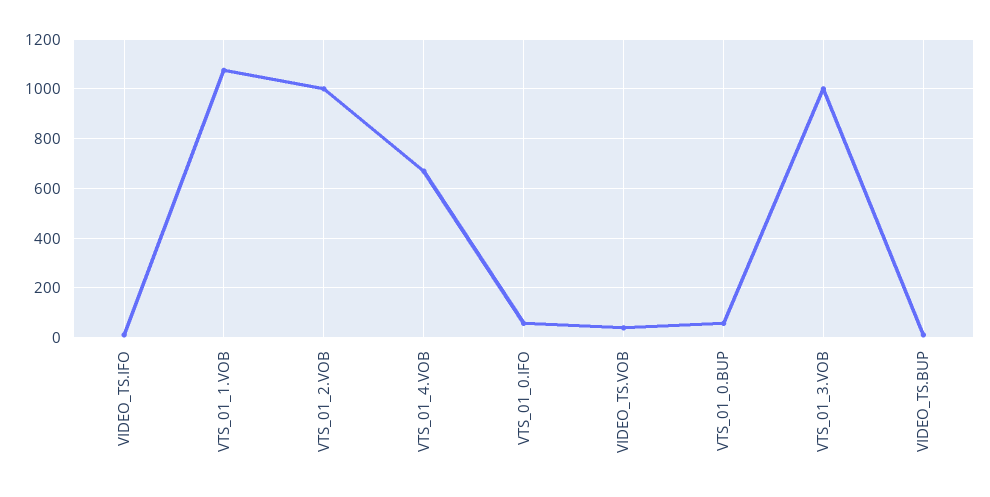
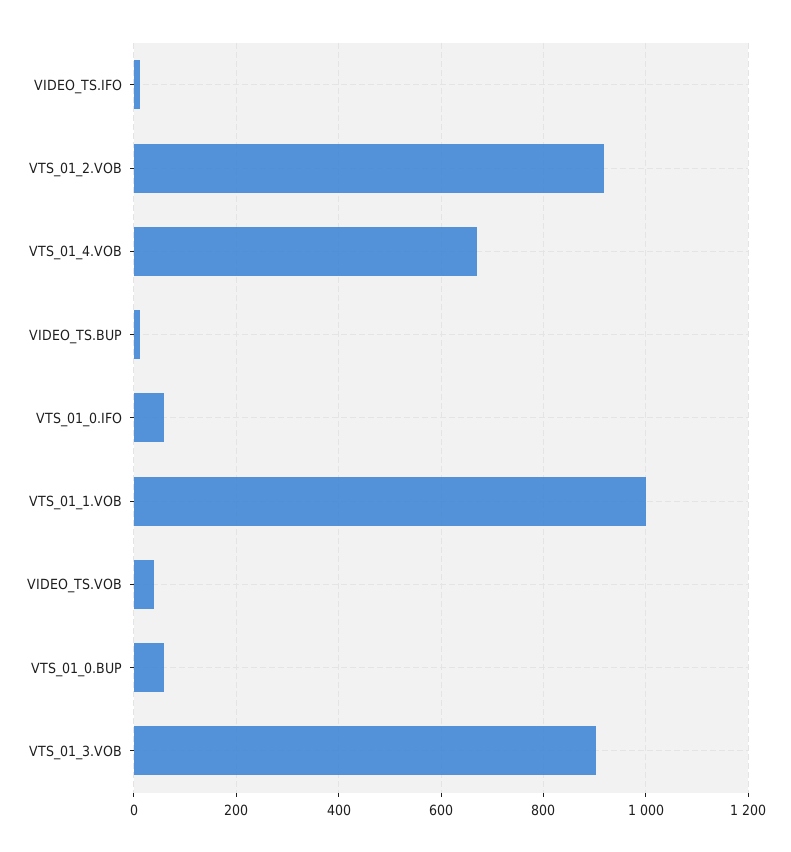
VTS_01_1.VOB: 1075 -> 1000
VTS_01_2.VOB: 1000 -> 920
VTS_01_3.VOB: 1000 -> 900

